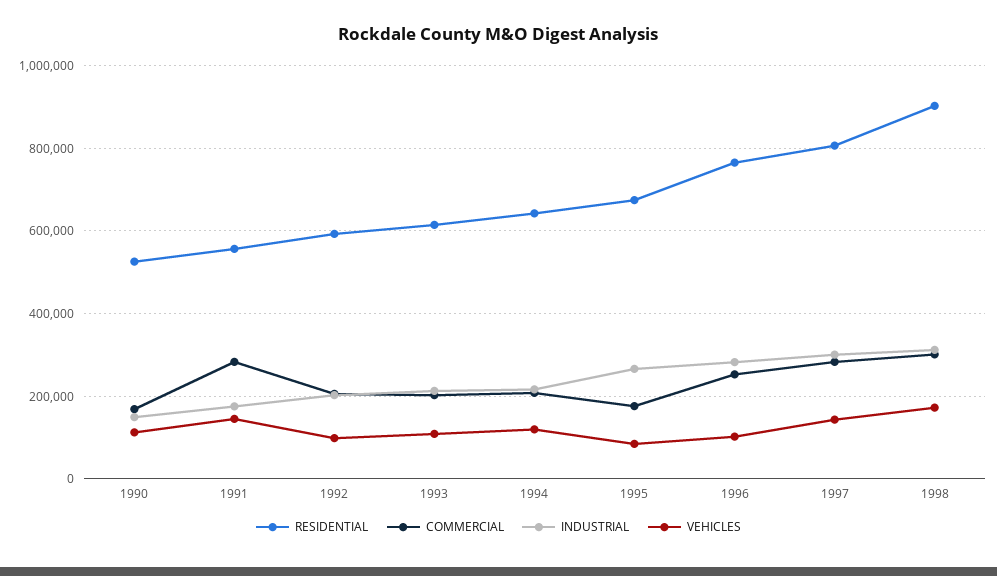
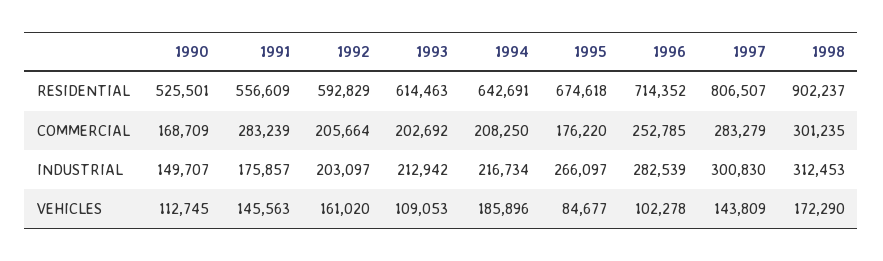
VEHICLES, 1992: 100000 -> 161020
VEHICLES, 1994: 120000 -> 185896
RESIDENTIAL, 1996: 760000 -> 714352

